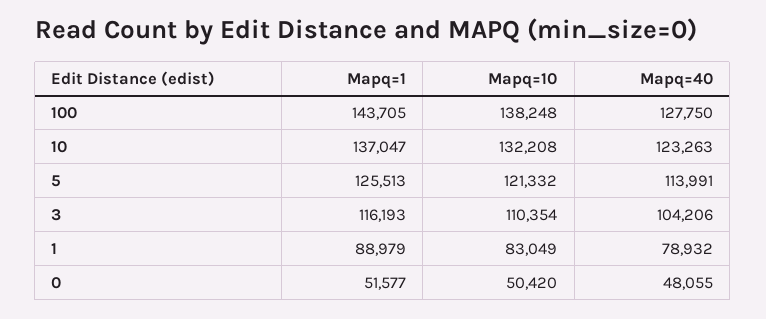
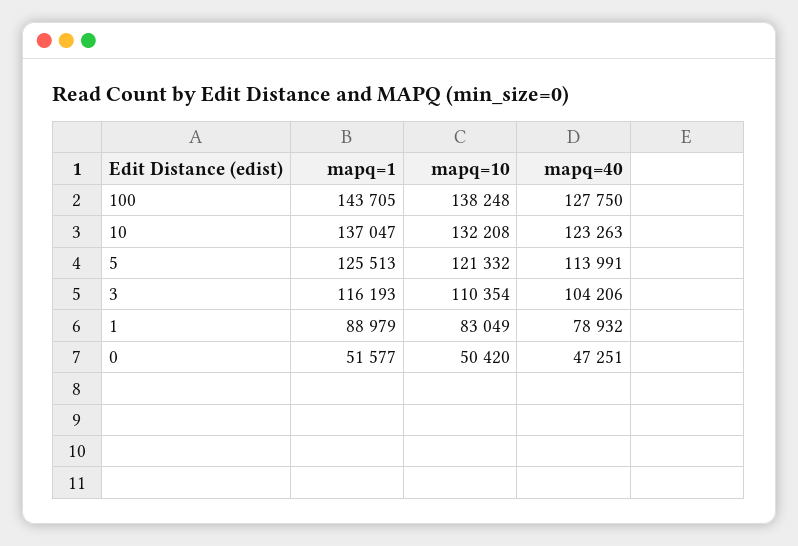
Mapq=40, 0: 48055 -> 47251

